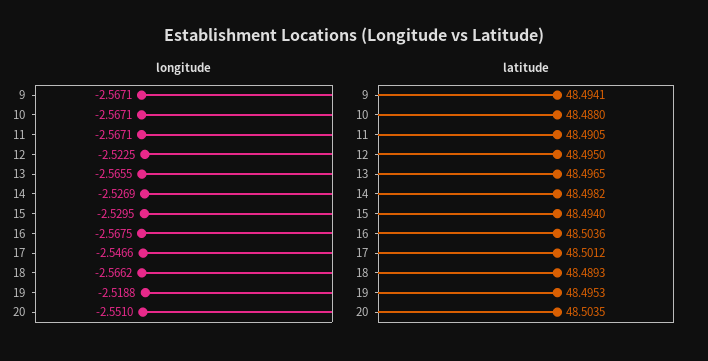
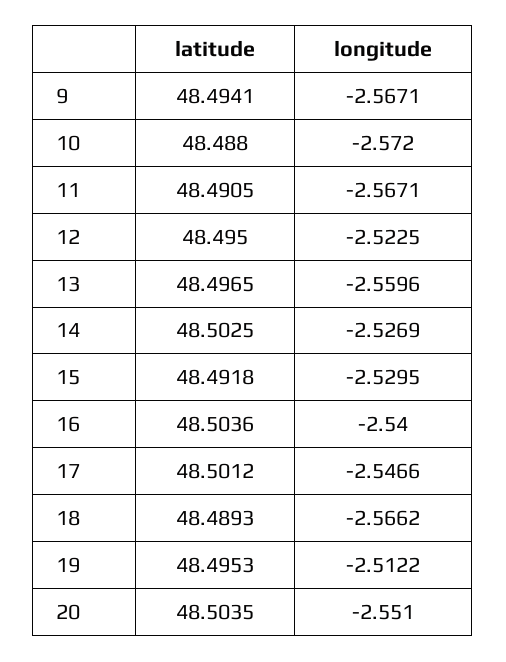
longitude, 10: -2.5671 -> -2.572
longitude, 13: -2.5655 -> -2.5596
longitude, 16: -2.5675 -> -2.54
longitude, 19: -2.5188 -> -2.5122
latitude, 14: 48.4982 -> 48.5025
latitude, 15: 48.494 -> 48.4918

